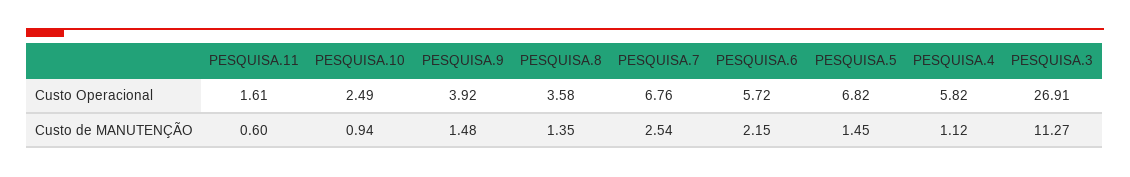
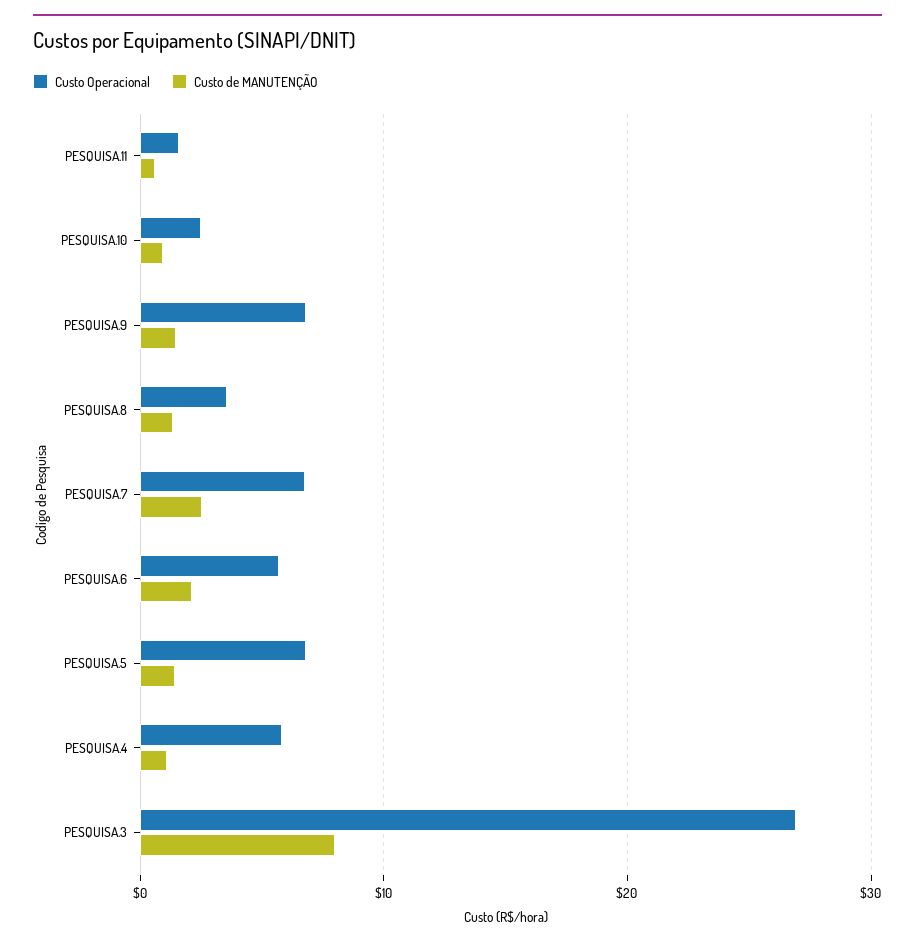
Custo Operacional, PESQUISA.9: 3.92 -> 7
Custo de MANUTENÇÃO, PESQUISA.3: 11.27 -> 8

